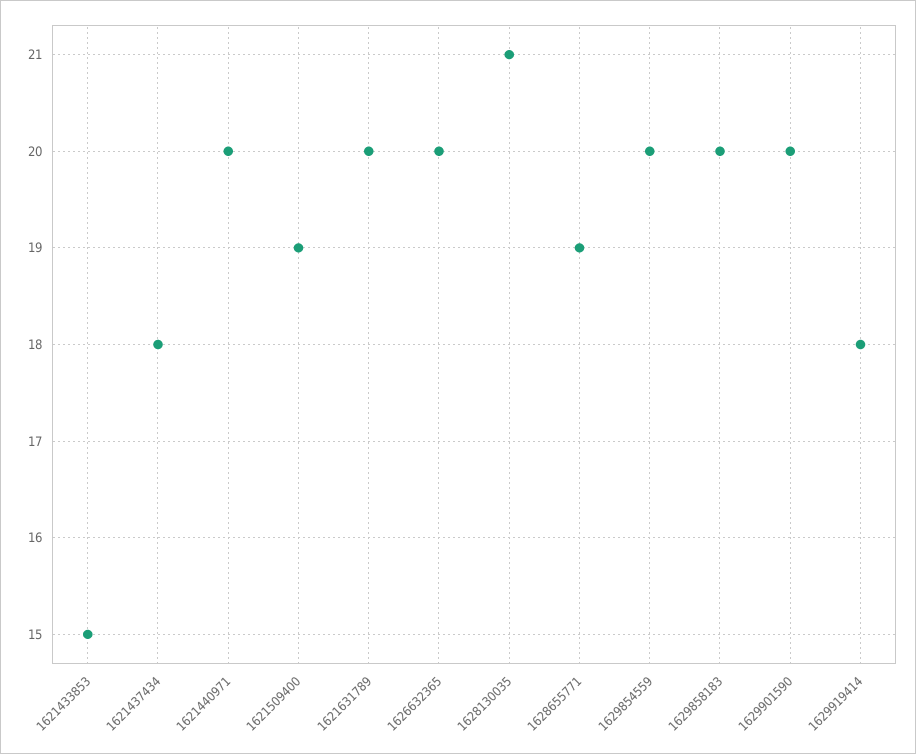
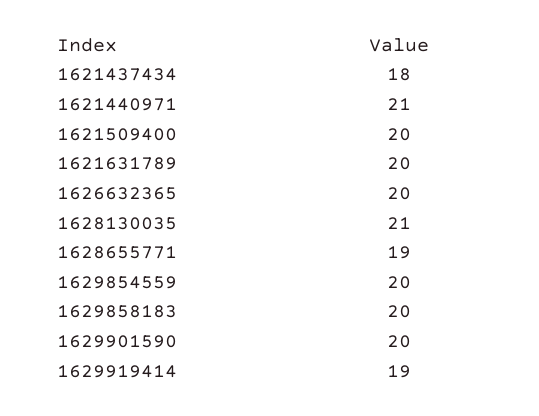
1621433853: 15 -> none
1621440971: 20 -> 21
1621509400: 19 -> 20
1629919414: 18 -> 19

